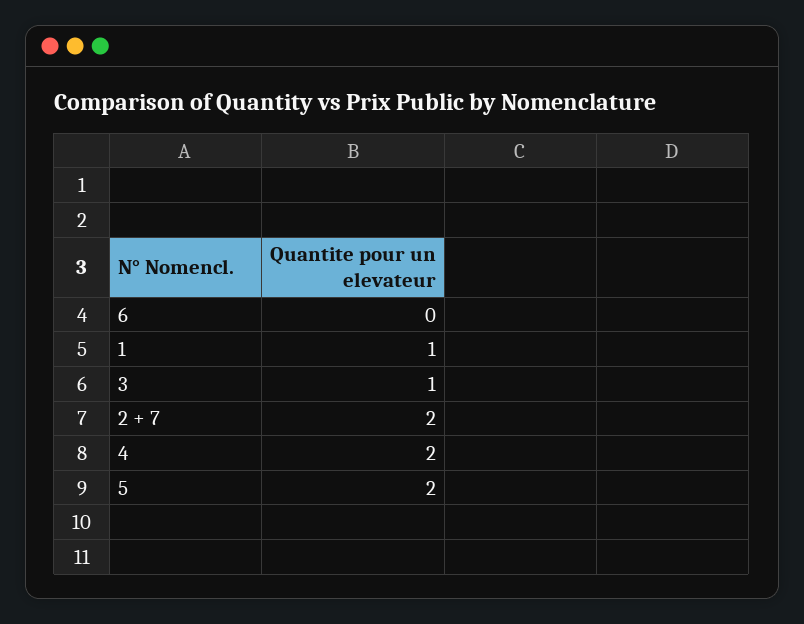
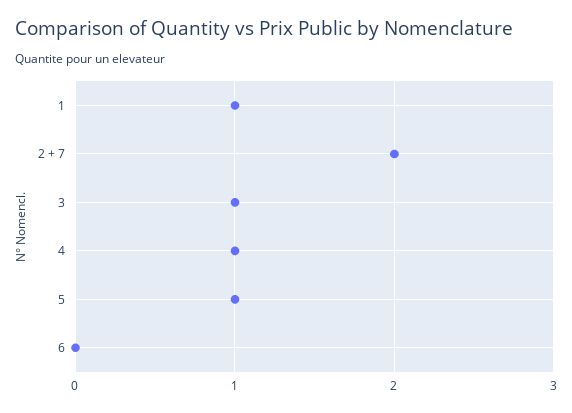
4: 2 -> 1
5: 2 -> 1

